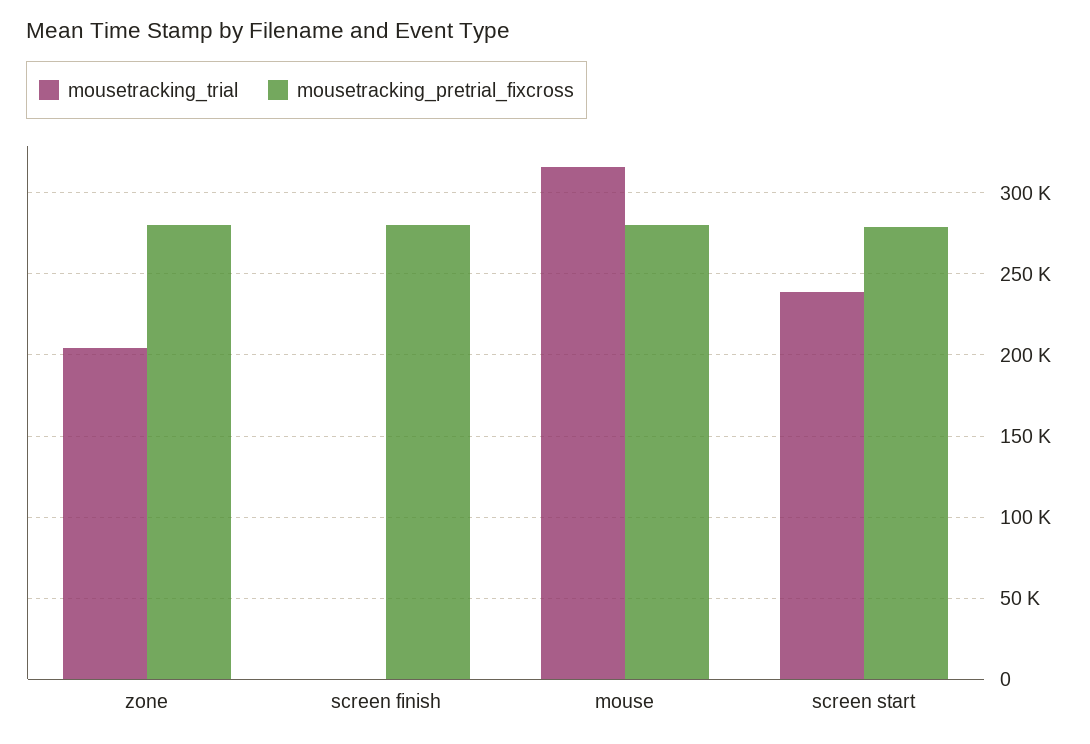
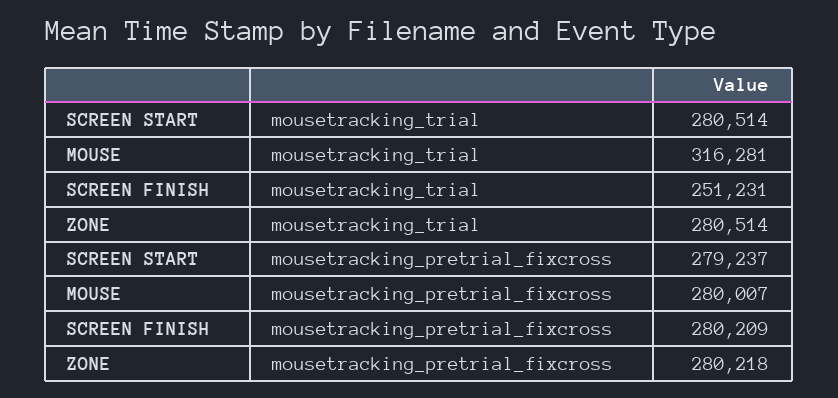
mousetracking_trial, zone: 205000 -> 280514
mousetracking_trial, screen finish: 0 -> 251231
mousetracking_trial, screen start: 240000 -> 280514

